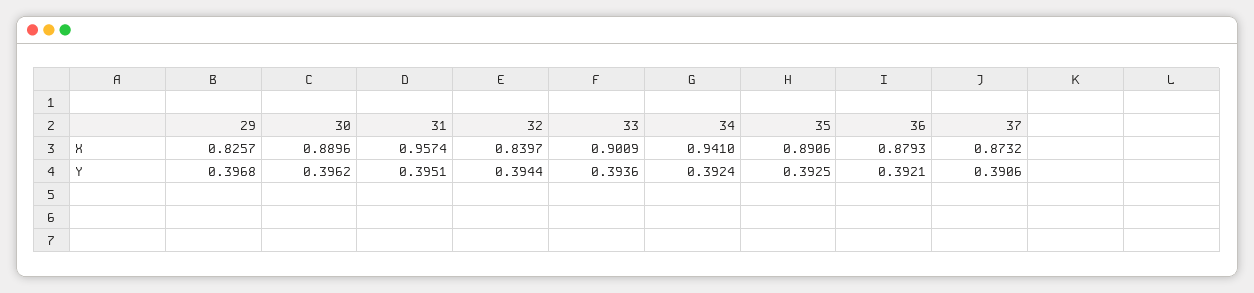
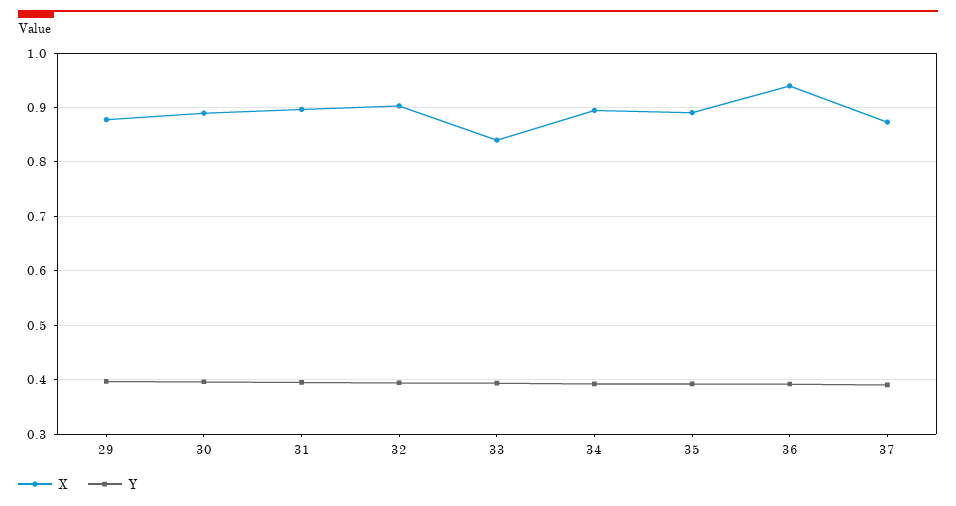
X, 29: 0.8257 -> 0.88
X, 31: 0.9574 -> 0.9
X, 32: 0.8397 -> 0.9
X, 33: 0.9009 -> 0.84
X, 34: 0.941 -> 0.9
X, 36: 0.8793 -> 0.94

